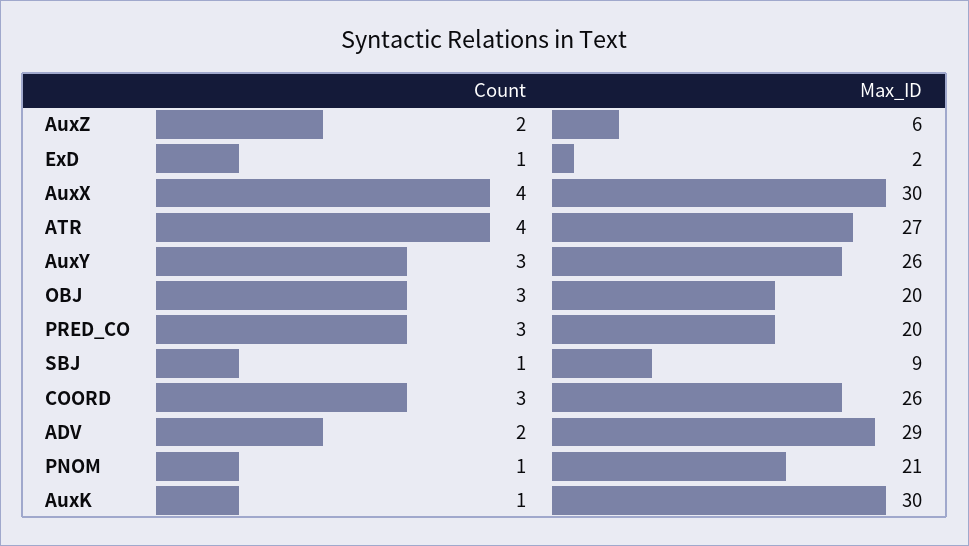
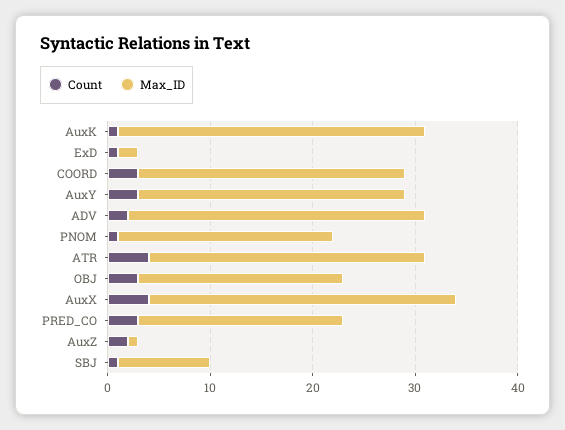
Max_ID, AuxZ: 6 -> 1

